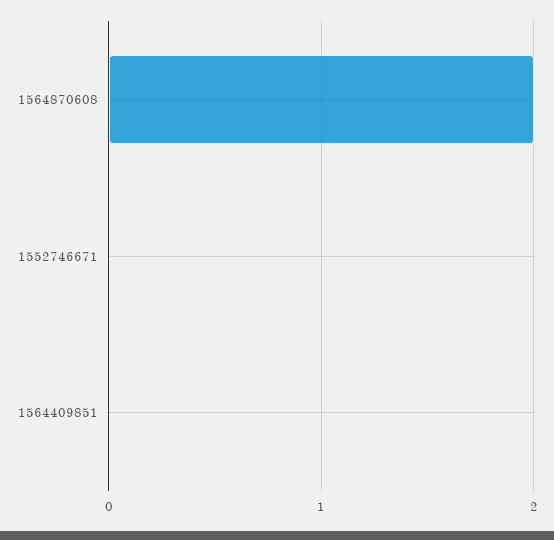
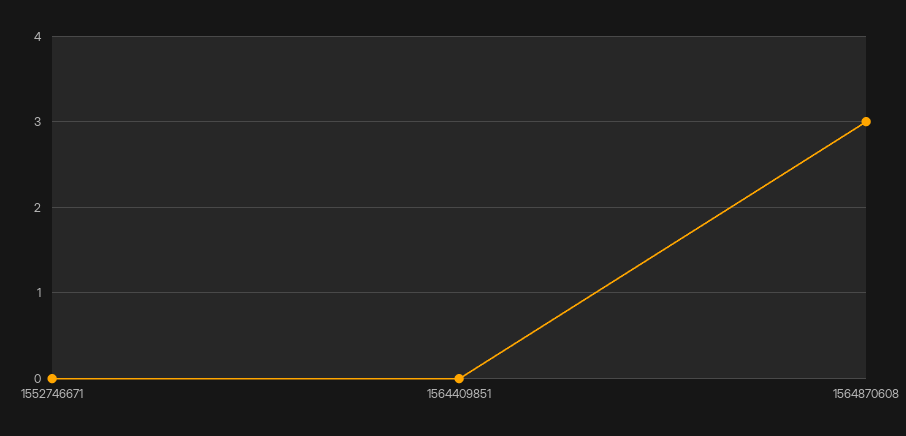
1564870608: 2 -> 3

